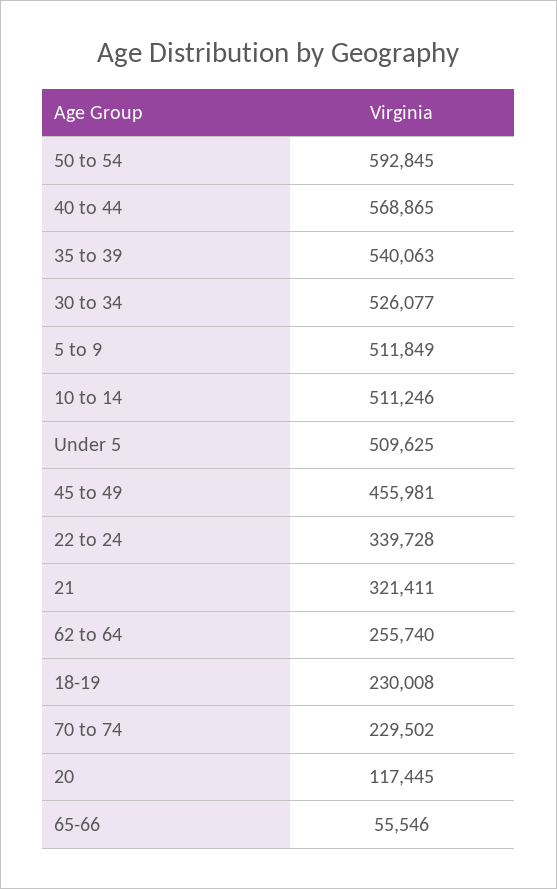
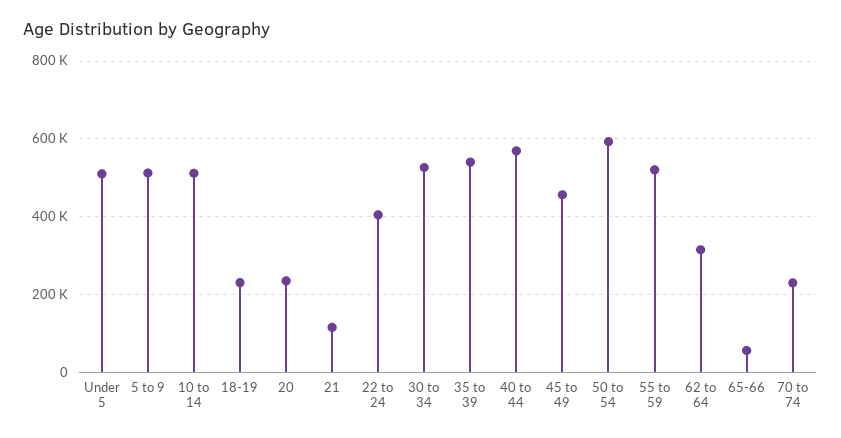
22 to 24: 339728 -> 400000
21: 321411 -> 120000
62 to 64: 255740 -> 320000
20: 117445 -> 240000
55 to 59: none -> 520000

